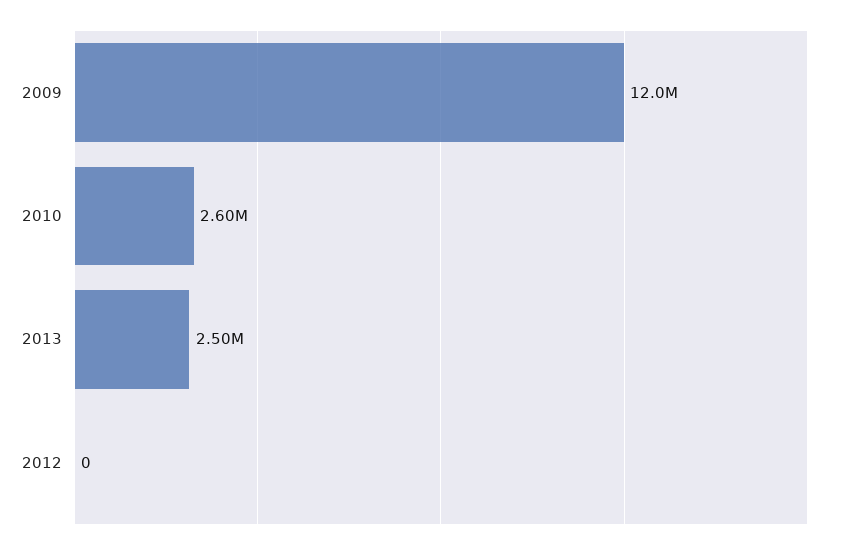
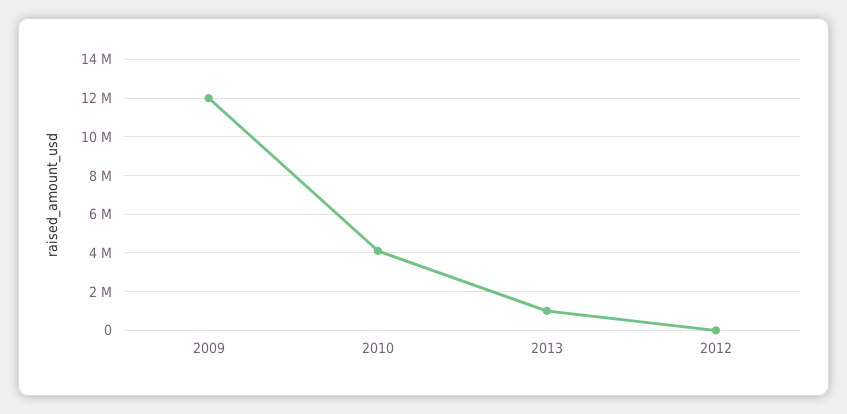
2010: 2600000 -> 4000000
2013: 2500000 -> 1000000

